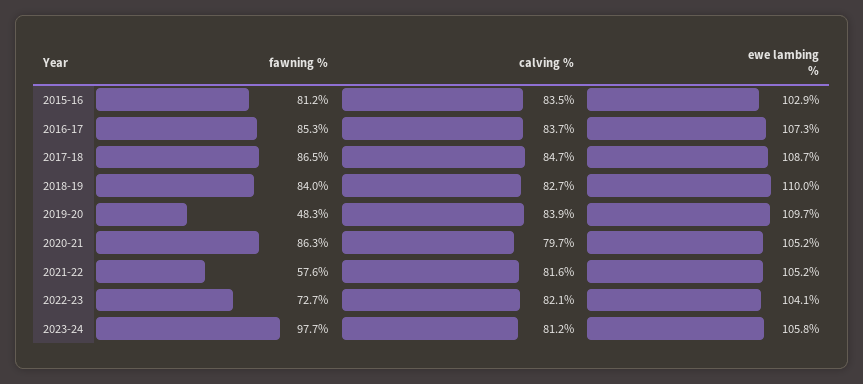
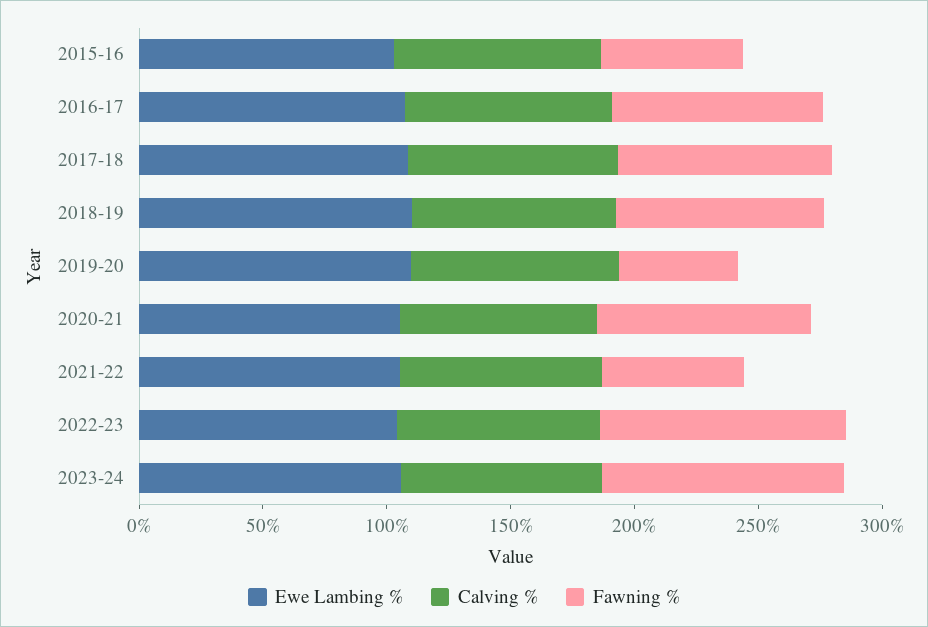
fawning %, 2015-16: 81.2 -> 60
fawning %, 2022-23: 72.7 -> 100

